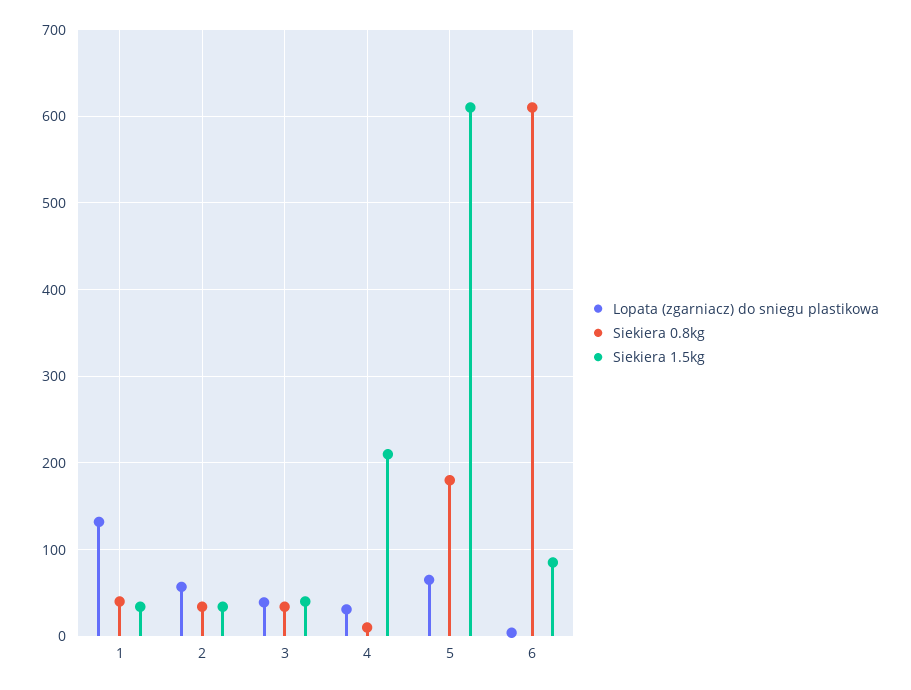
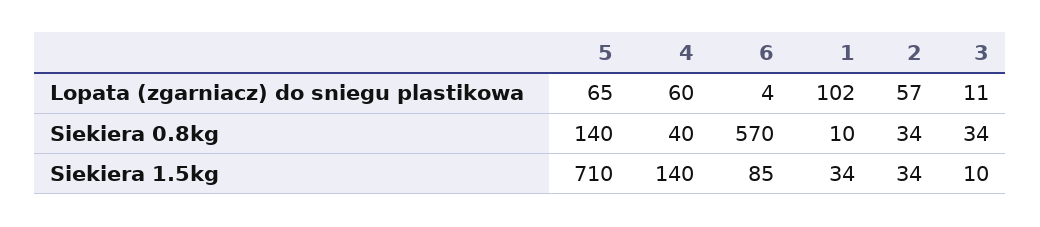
Lopata (zgarniacz) do sniegu plastikowa, 1: 130 -> 102
Siekiera 0.8kg, 1: 40 -> 10
Lopata (zgarniacz) do sniegu plastikowa, 3: 40 -> 11
Siekiera 1.5kg, 3: 40 -> 10
Lopata (zgarniacz) do sniegu plastikowa, 4: 30 -> 60
Siekiera 0.8kg, 4: 10 -> 40
Siekiera 1.5kg, 4: 210 -> 140
Siekiera 0.8kg, 5: 180 -> 140
Siekiera 1.5kg, 5: 610 -> 710
Siekiera 0.8kg, 6: 610 -> 570

